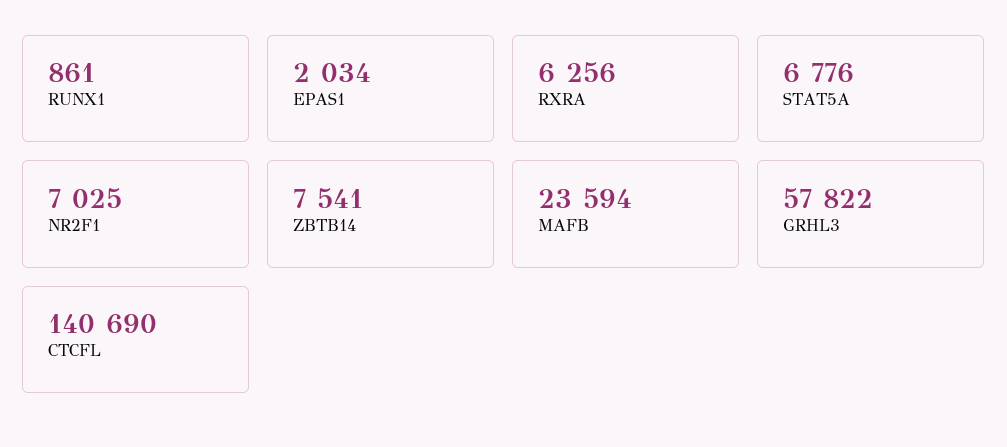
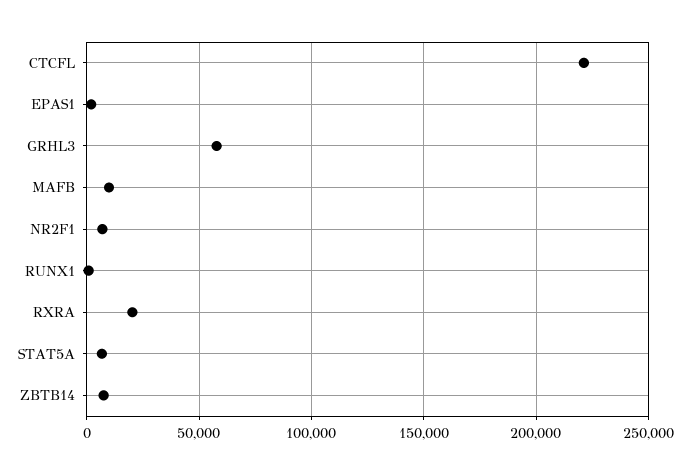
RXRA: 6256 -> 20000
MAFB: 23594 -> 10000
CTCFL: 140690 -> 220000

